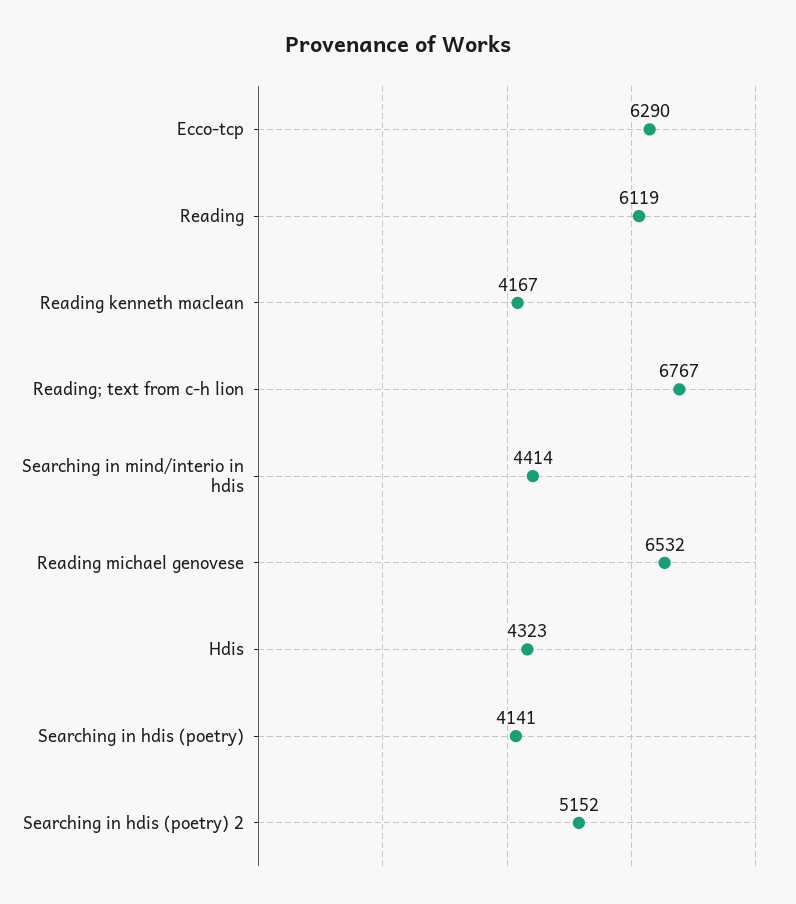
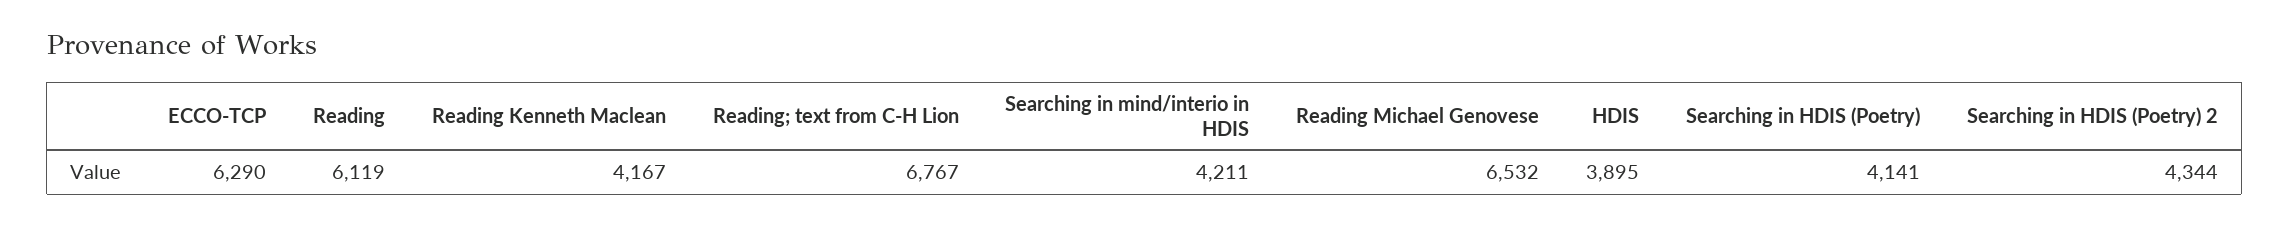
Searching in mind/interio in hdis: 4414 -> 4211
Hdis: 4323 -> 3895
Searching in hdis (poetry) 2: 5152 -> 4344

